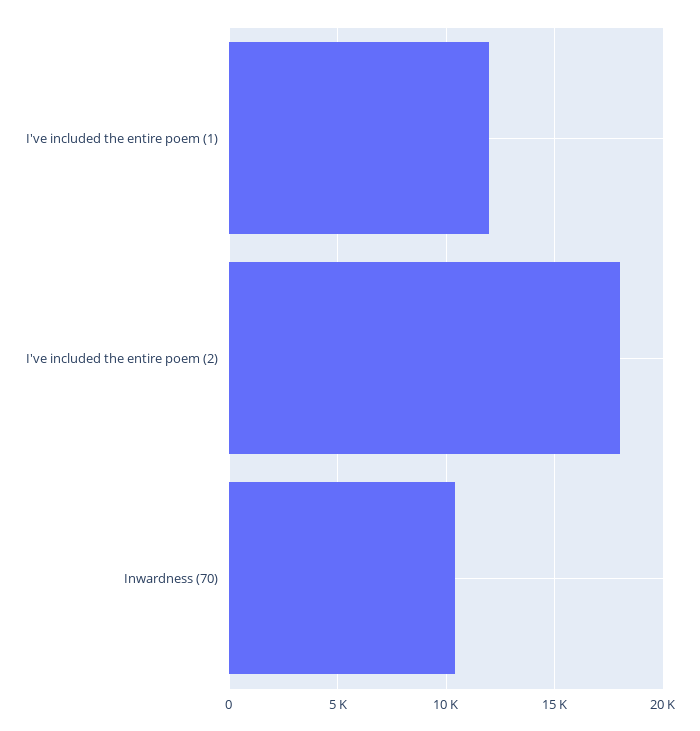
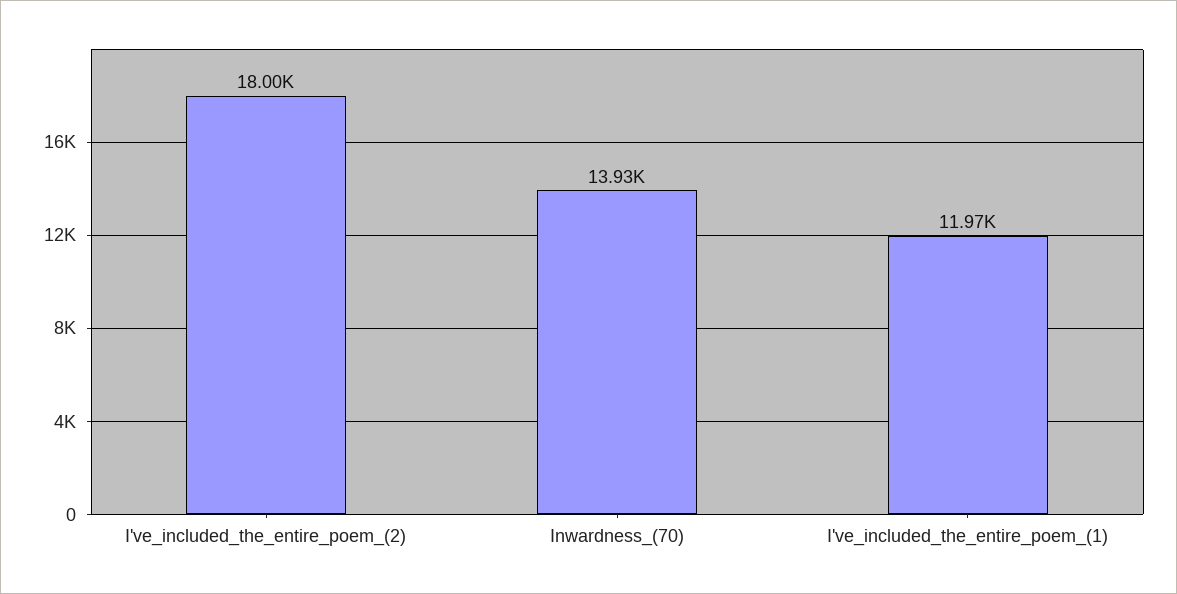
Inwardness (70): 10500 -> 13930

